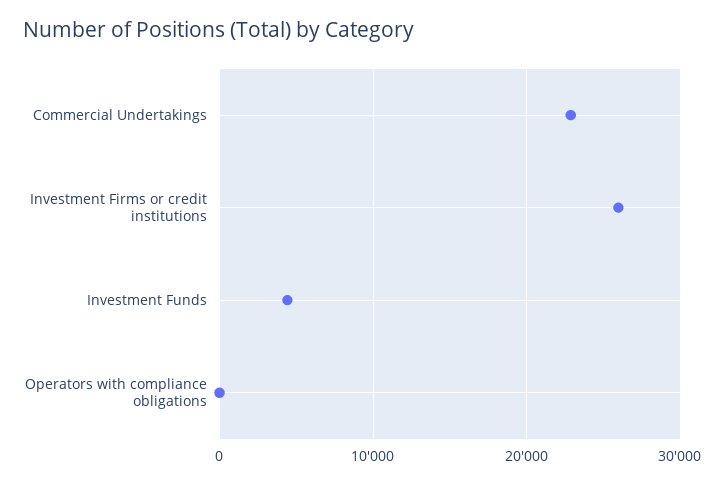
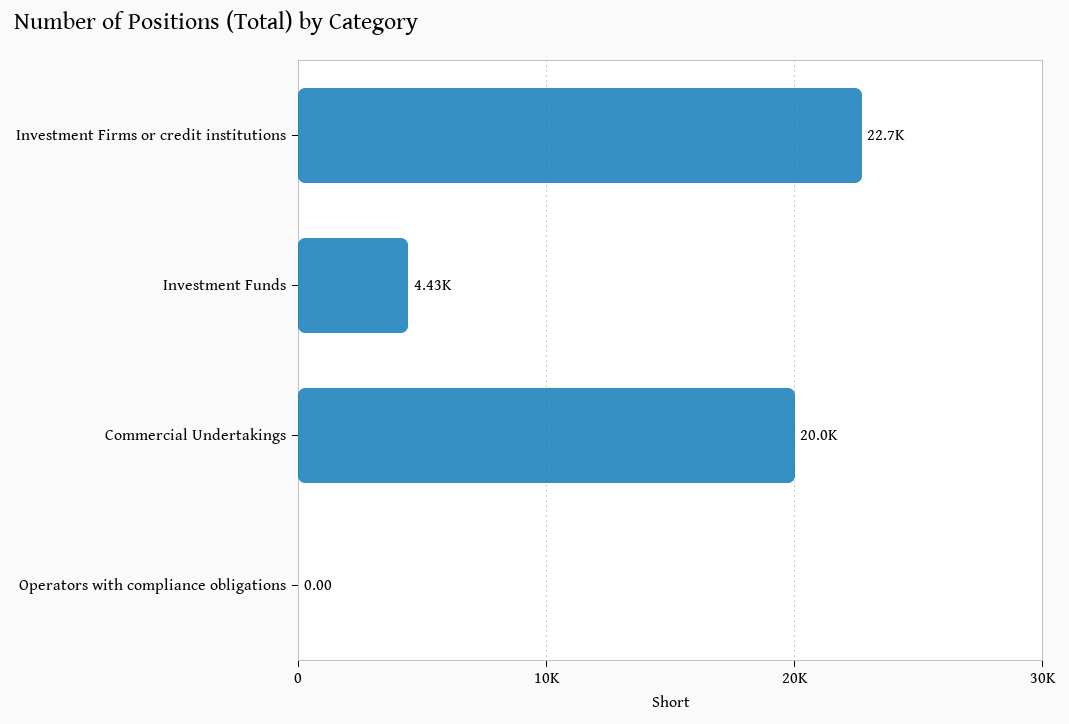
Commercial Undertakings: 23000 -> 20000
Investment Firms or credit institutions: 26000 -> 22700

